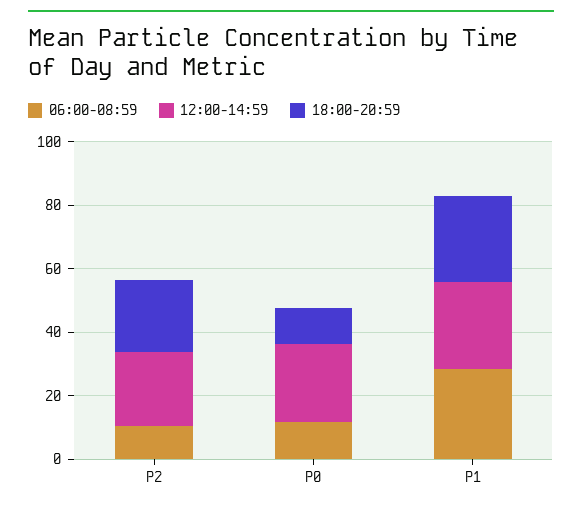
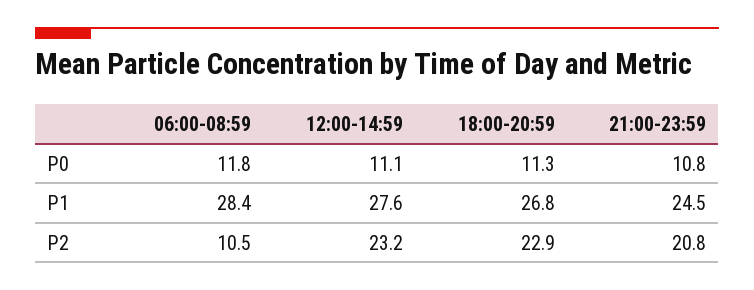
12:00-14:59, P0: 25 -> 11.1
21:00-23:59, P0: none -> 10.8
21:00-23:59, P1: none -> 24.5
21:00-23:59, P2: none -> 20.8

